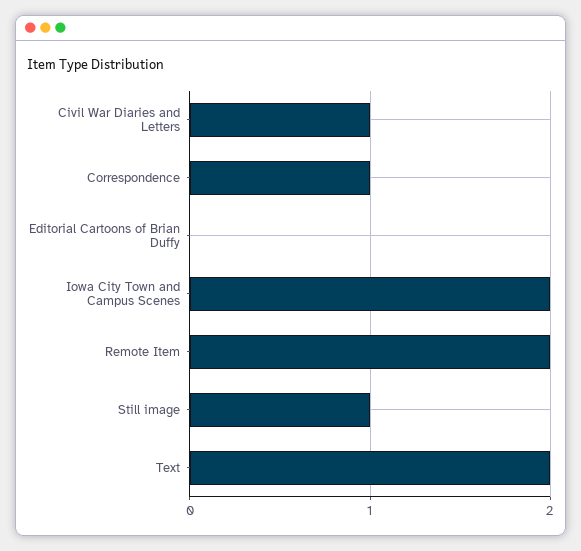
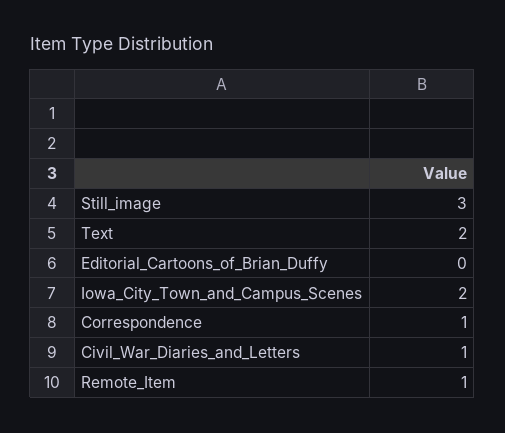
Remote Item: 2 -> 1
Still image: 1 -> 3

